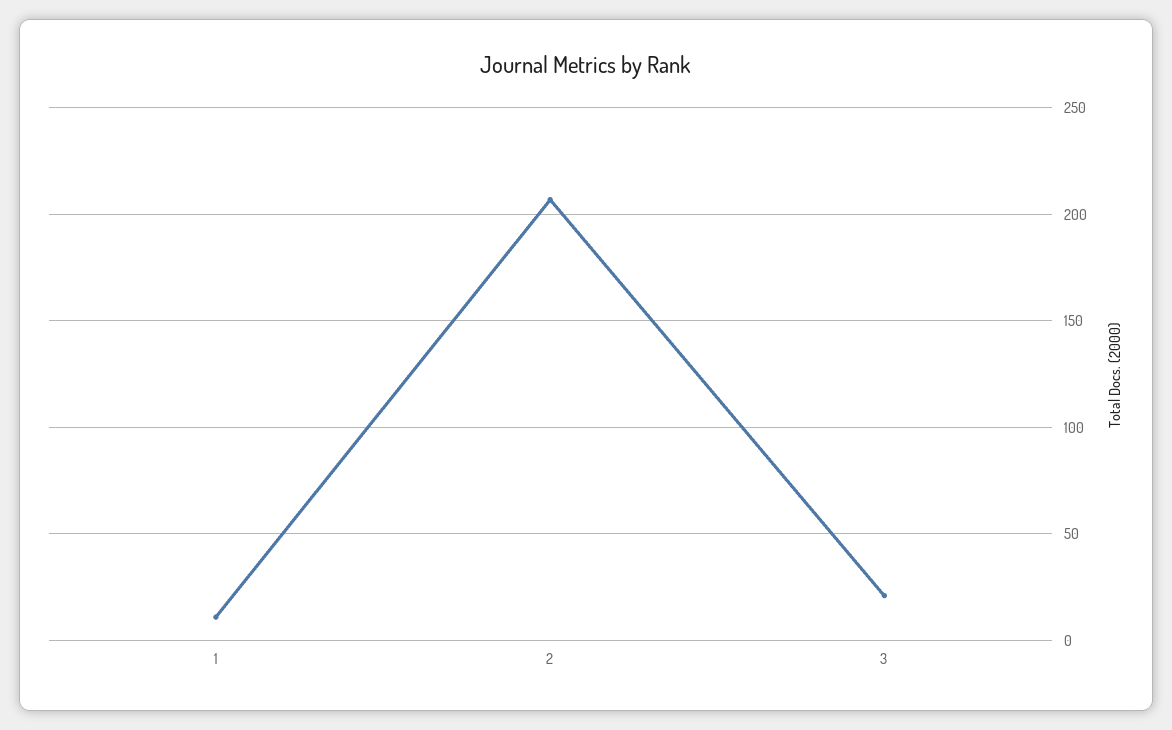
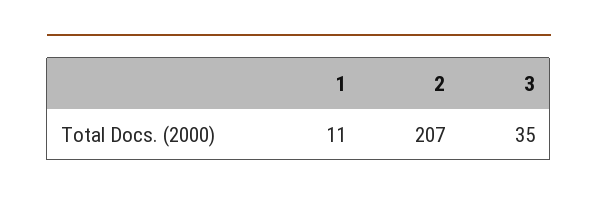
3: 20 -> 35

